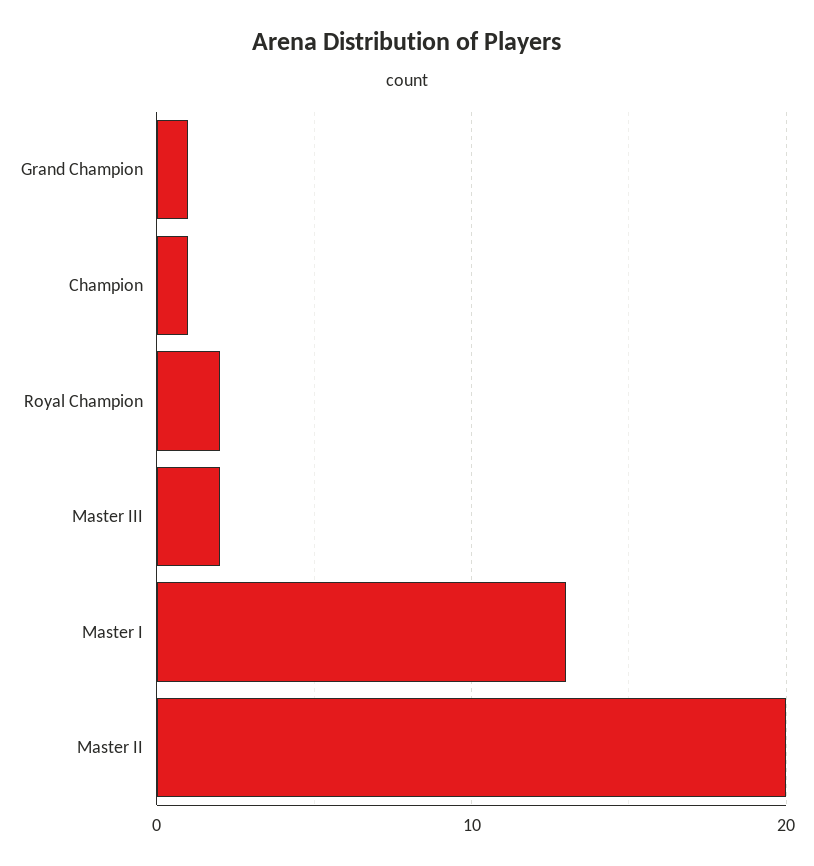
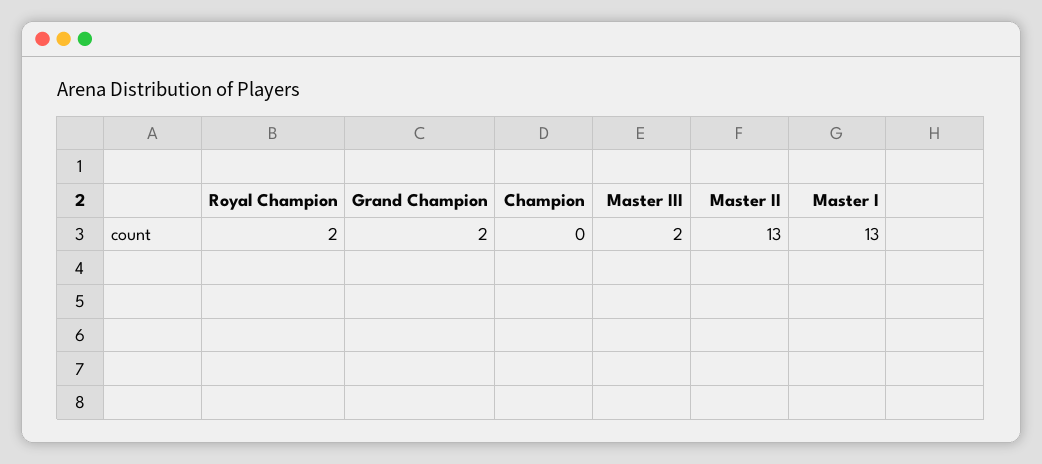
Grand Champion: 1 -> 2
Champion: 1 -> 0
Master II: 20 -> 13

